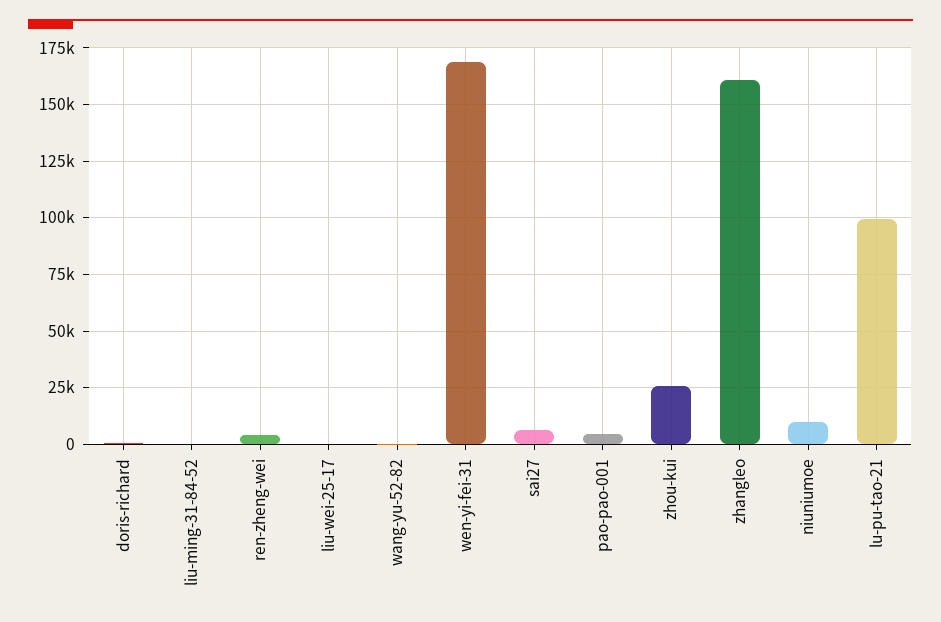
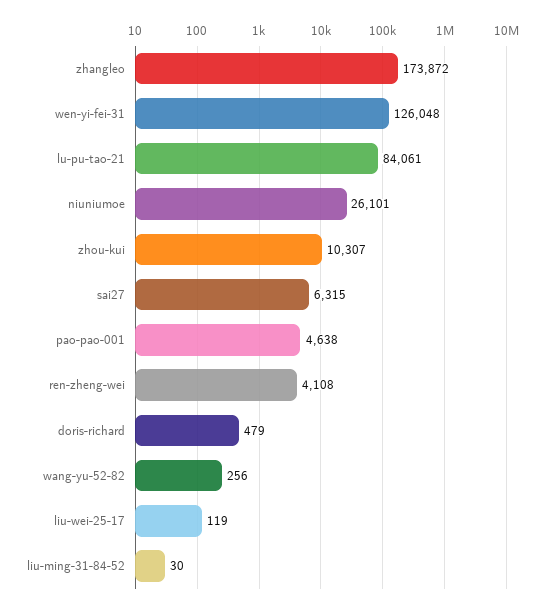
wen-yi-fei-31: 170000 -> 126048
zhou-kui: 25000 -> 10307
zhangleo: 160000 -> 173872
niuniumoe: 10000 -> 26101
lu-pu-tao-21: 100000 -> 84061

